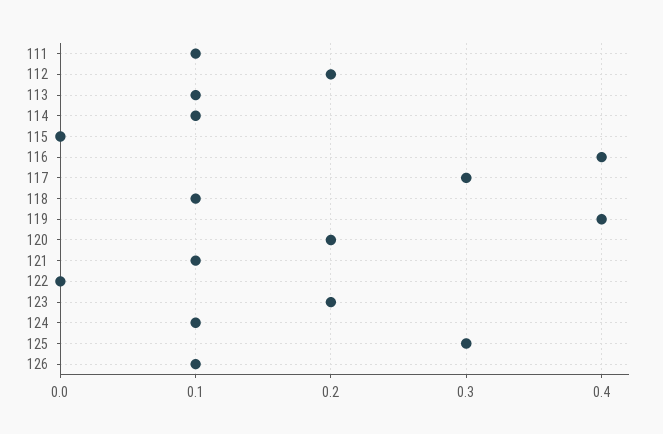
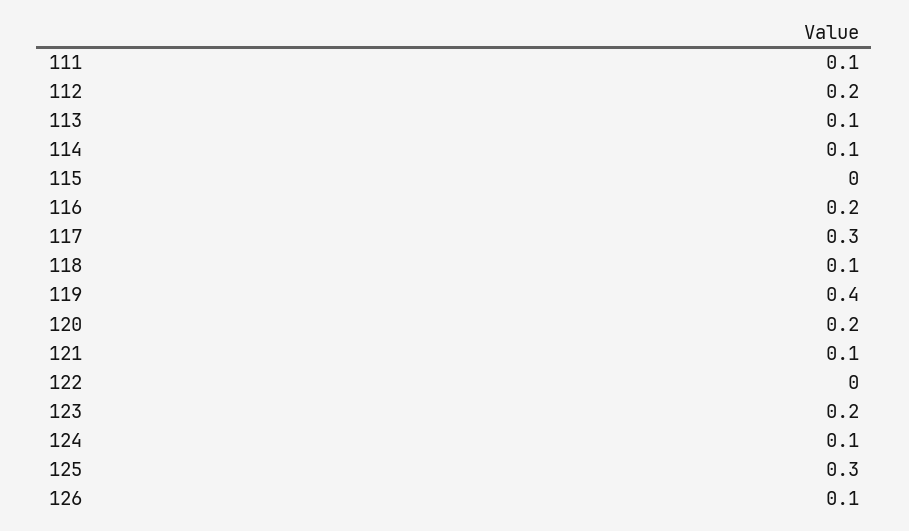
116: 0.4 -> 0.2

